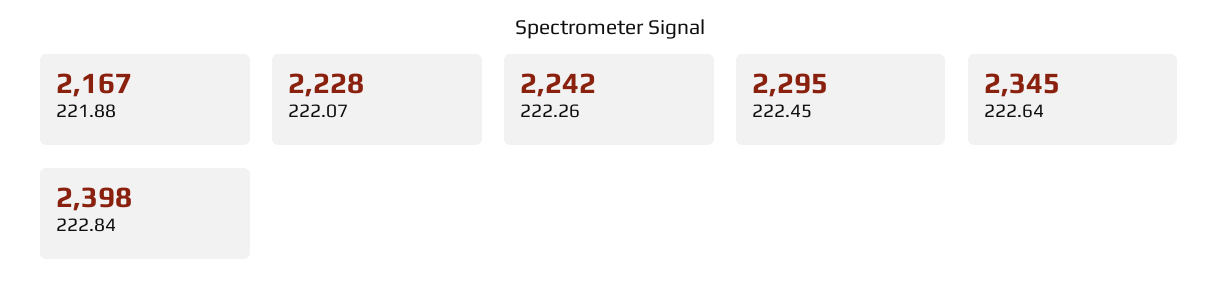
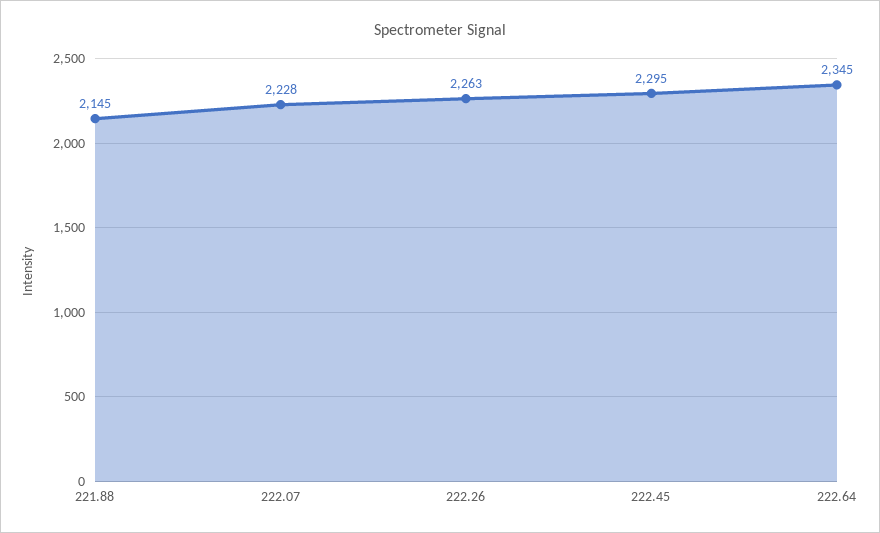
221.88: 2167 -> 2145
222.26: 2242 -> 2263
222.84: 2398 -> none

